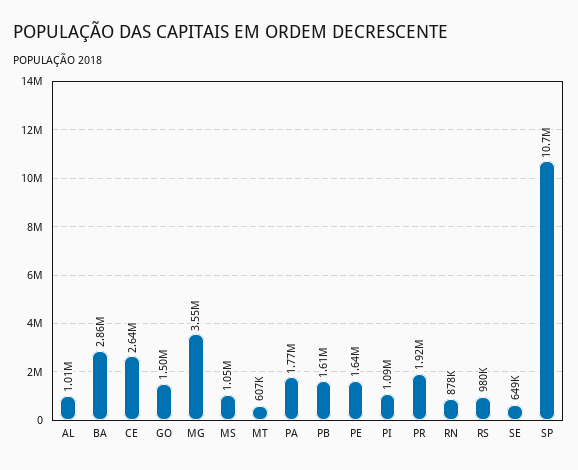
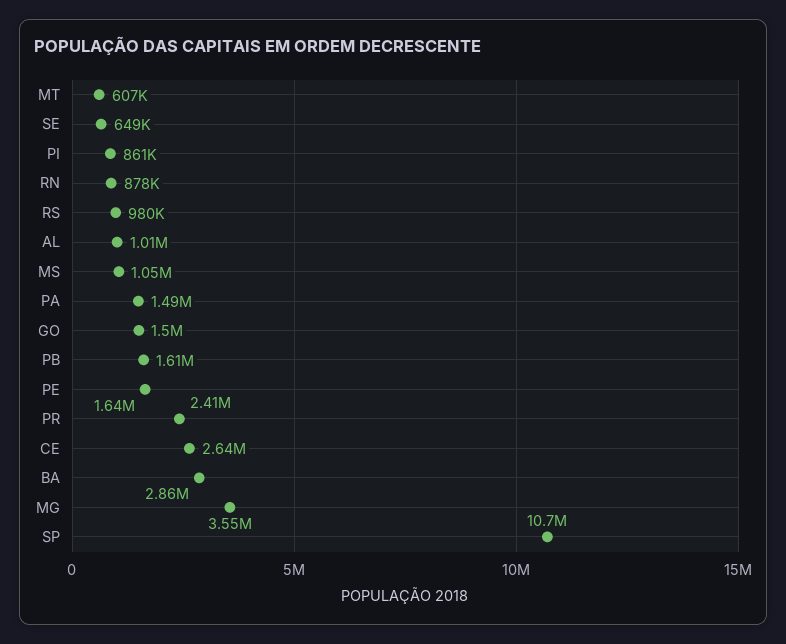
PA: 1770000 -> 1490000
PI: 1090000 -> 861000
PR: 1920000 -> 2410000

